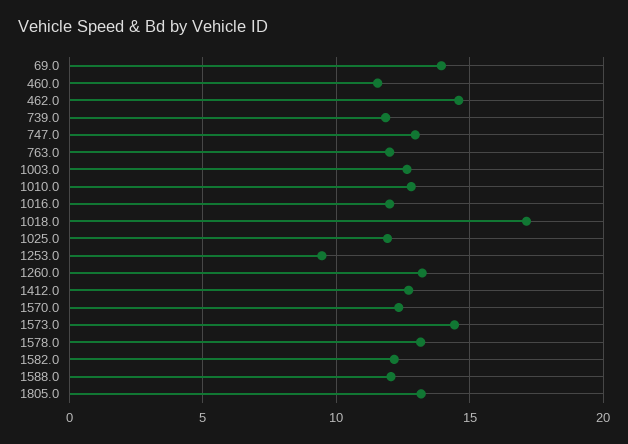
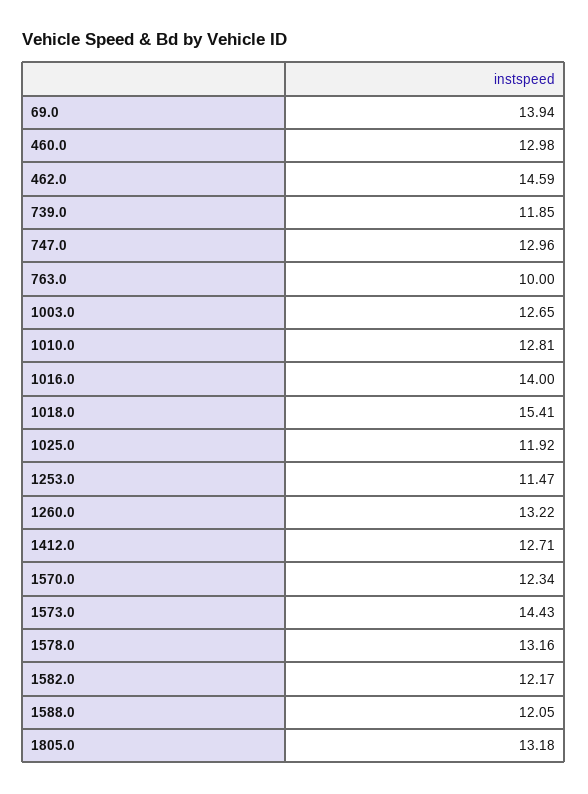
460.0: 11.5 -> 12.98
763.0: 12 -> 10
1016.0: 12 -> 14
1018.0: 17 -> 15.41
1253.0: 9.5 -> 11.47

